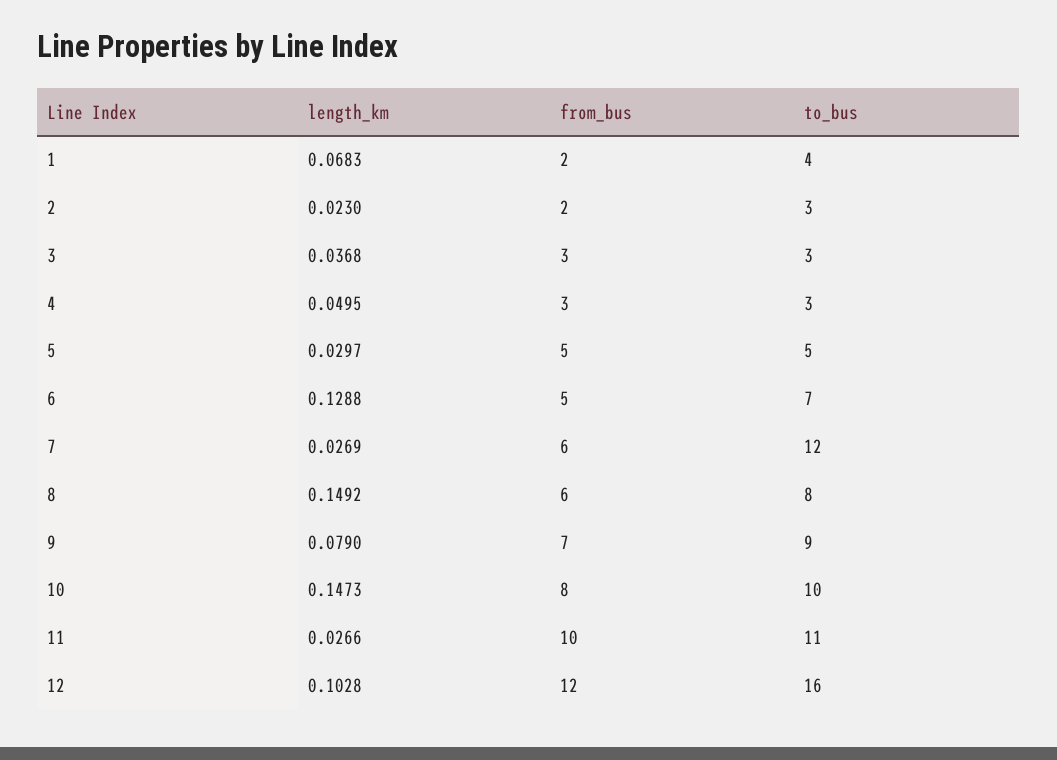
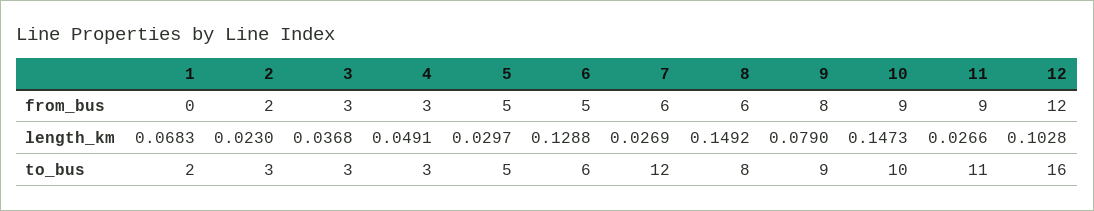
from_bus, 1: 2 -> 0
to_bus, 1: 4 -> 2
length_km, 4: 0.0495 -> 0.0491
to_bus, 6: 7 -> 6
from_bus, 9: 7 -> 8
from_bus, 10: 8 -> 9
from_bus, 11: 10 -> 9

